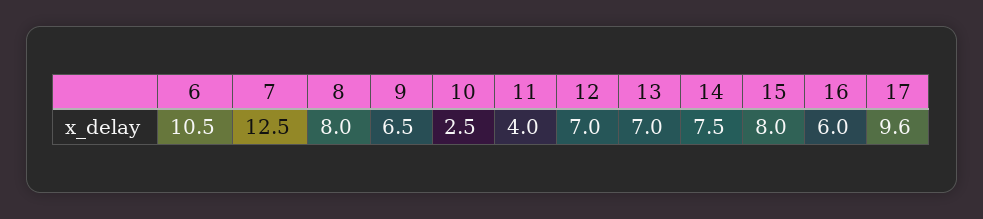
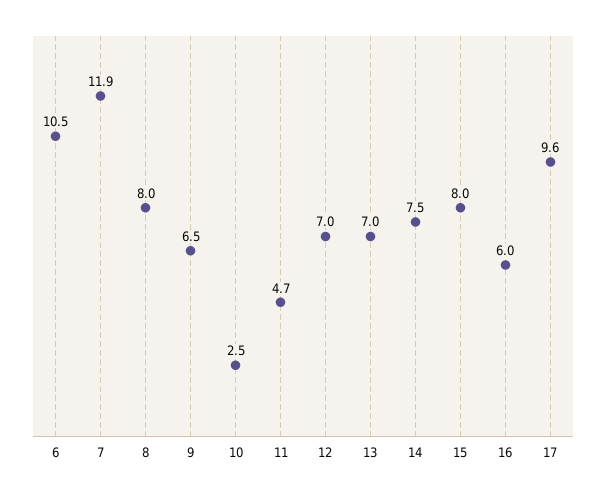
7: 12.5 -> 11.9
11: 4 -> 4.7

